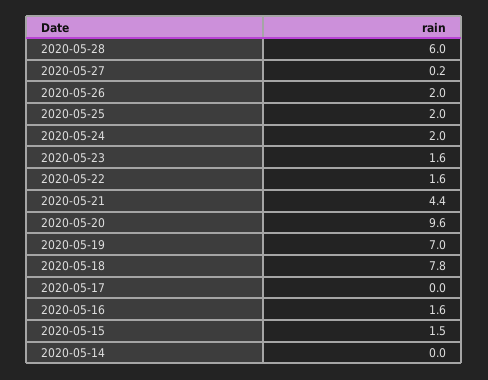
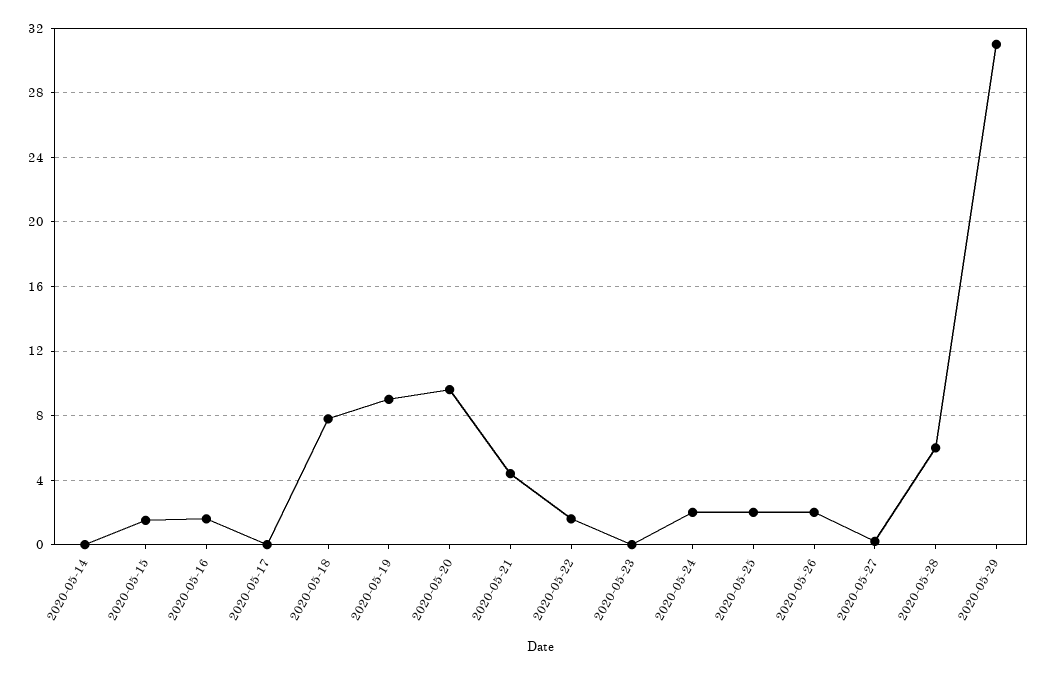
2020-05-23: 1.6 -> 0
2020-05-19: 7 -> 9
2020-05-29: none -> 31

